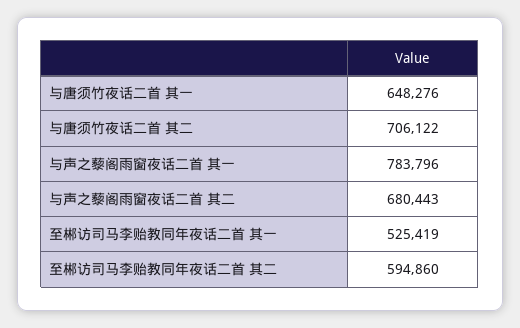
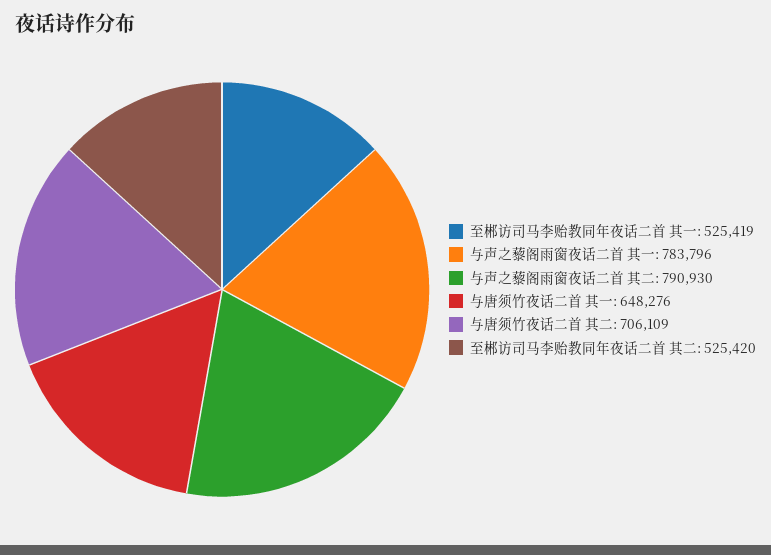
与唐须竹夜话二首 其二: 706122 -> 706109
与声之藜阁雨窗夜话二首 其二: 680443 -> 790930
至郴访司马李贻教同年夜话二首 其二: 594860 -> 525420

